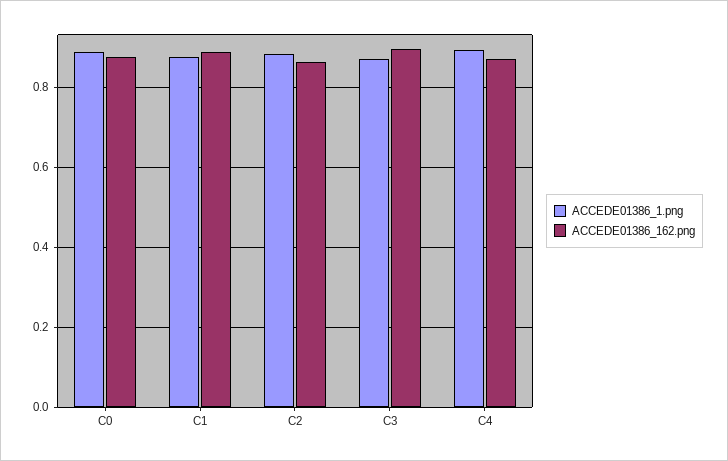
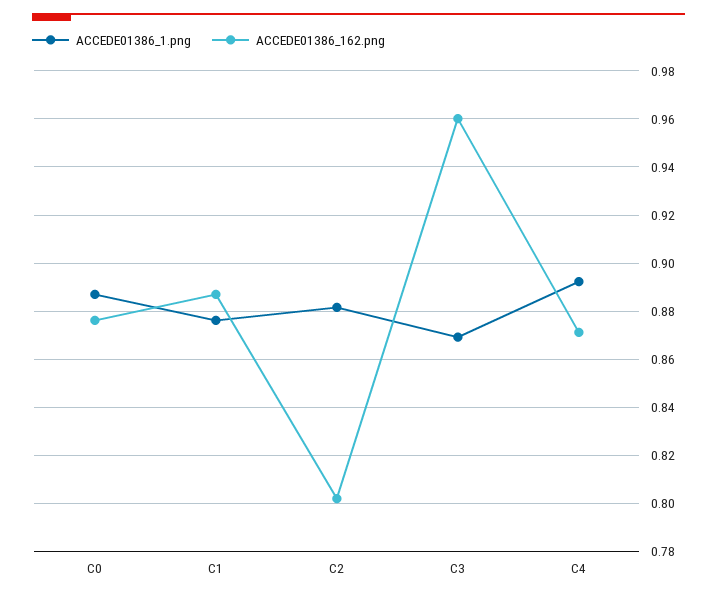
ACCEDE01386_162.png, C2: 0.86 -> 0.8025
ACCEDE01386_162.png, C3: 0.9 -> 0.96

